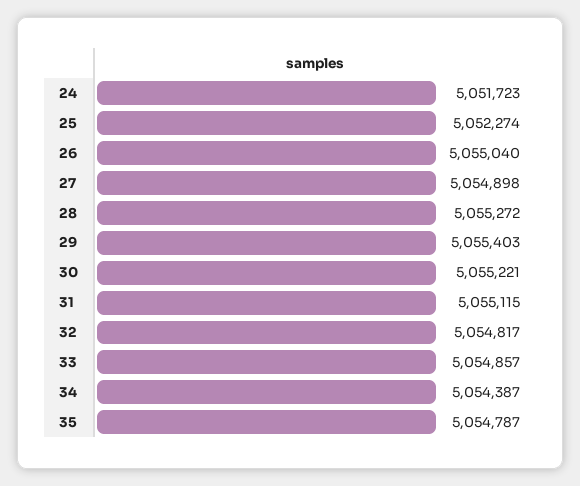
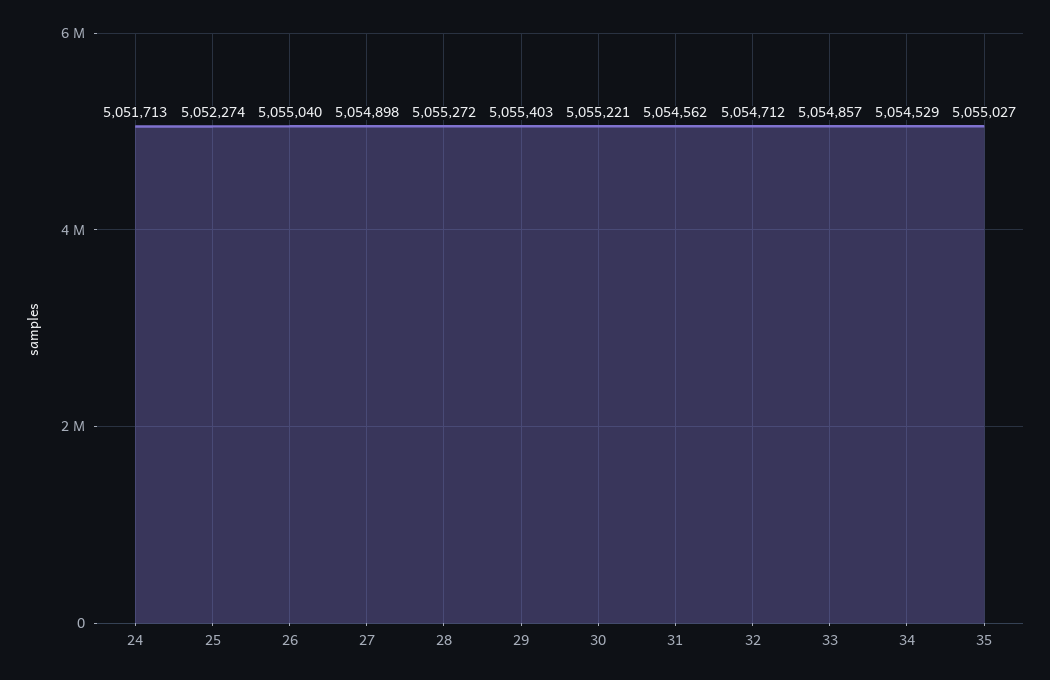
24: 5051723 -> 5051713
31: 5055115 -> 5054562
32: 5054817 -> 5054712
34: 5054387 -> 5054529
35: 5054787 -> 5055027

